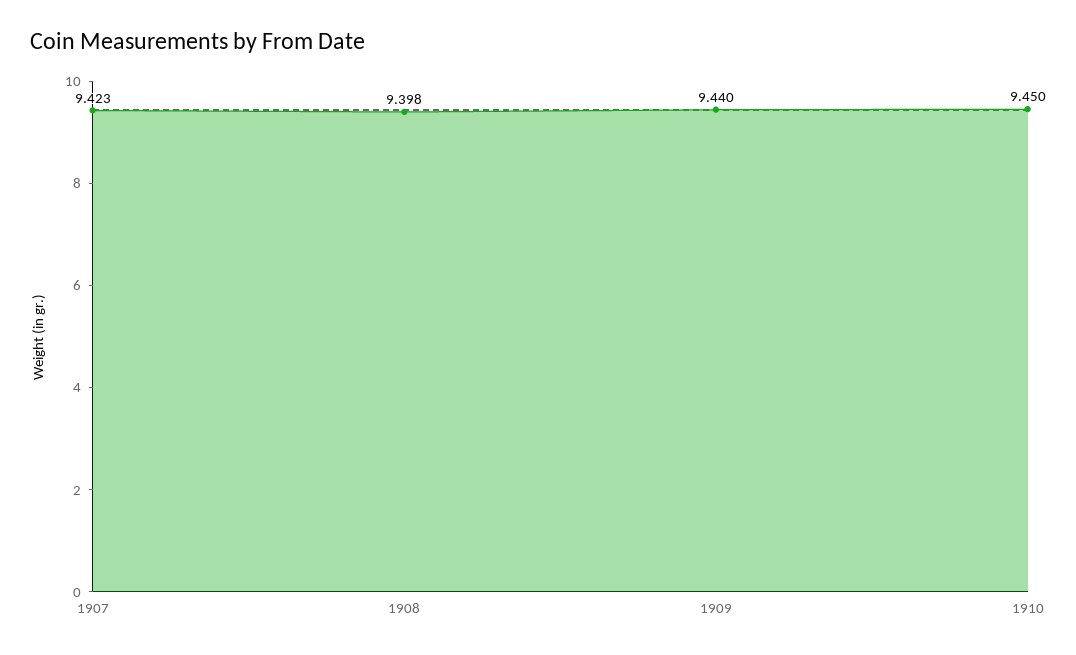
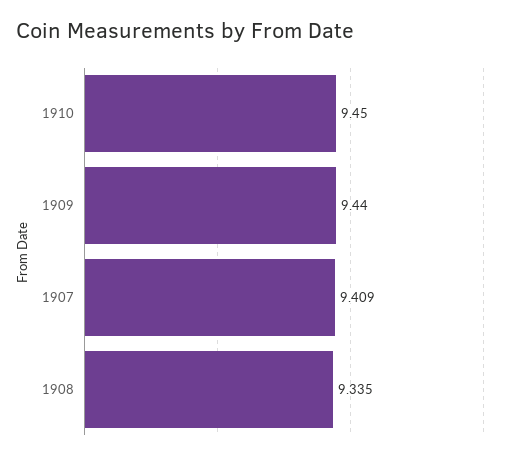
1907: 9.423 -> 9.409
1908: 9.398 -> 9.335

